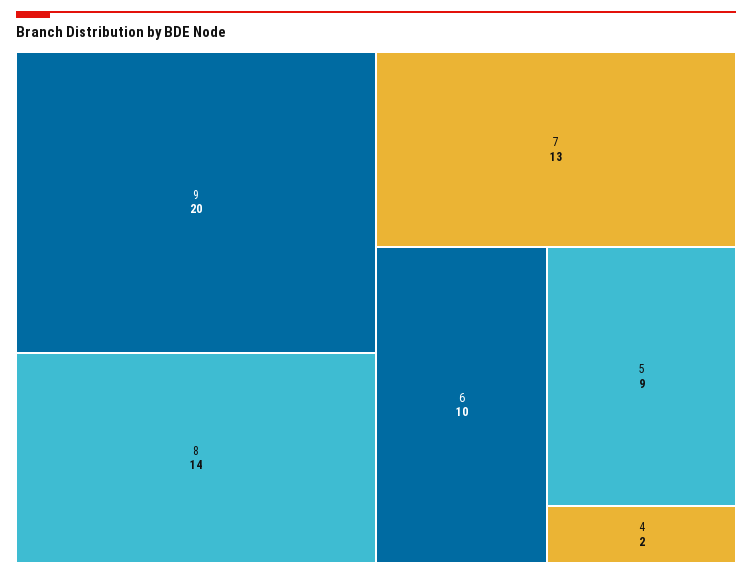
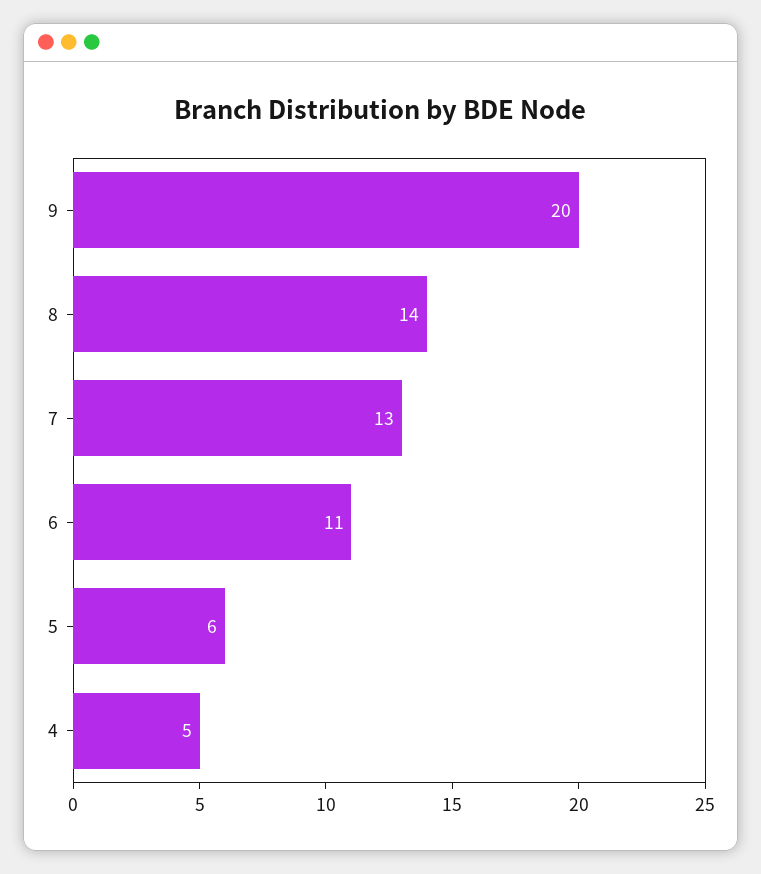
6: 10 -> 11
5: 9 -> 6
4: 2 -> 5

